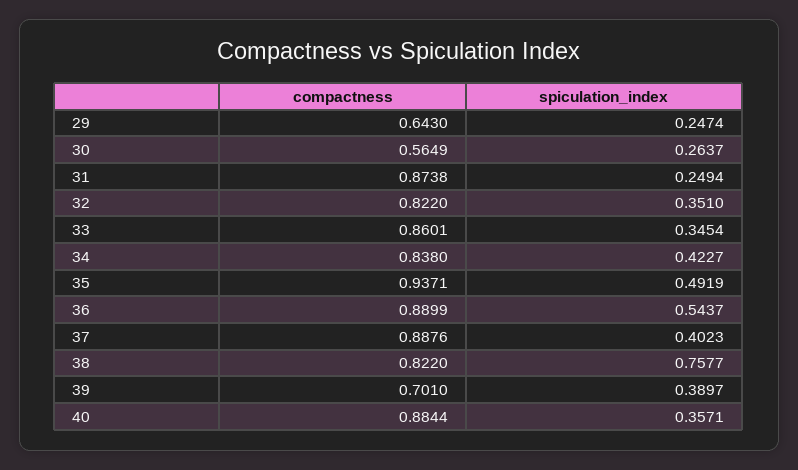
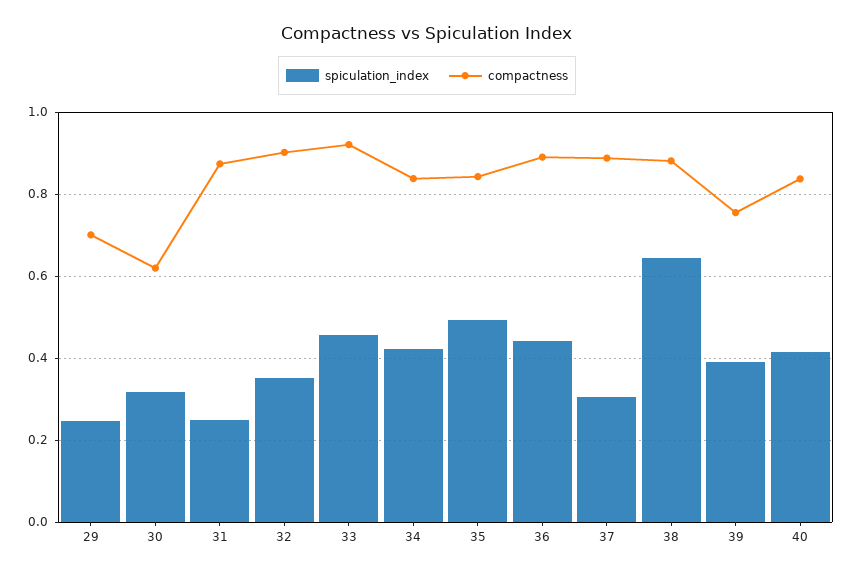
compactness, 29: 0.643 -> 0.7
compactness, 30: 0.5649 -> 0.62
spiculation_index, 30: 0.2637 -> 0.32
compactness, 32: 0.822 -> 0.9
compactness, 33: 0.8601 -> 0.92
spiculation_index, 33: 0.3454 -> 0.46
compactness, 35: 0.9371 -> 0.84
spiculation_index, 36: 0.5437 -> 0.44
spiculation_index, 37: 0.4023 -> 0.3
compactness, 38: 0.822 -> 0.88
spiculation_index, 38: 0.7577 -> 0.64
compactness, 39: 0.701 -> 0.76
compactness, 40: 0.8844 -> 0.84
spiculation_index, 40: 0.3571 -> 0.42

